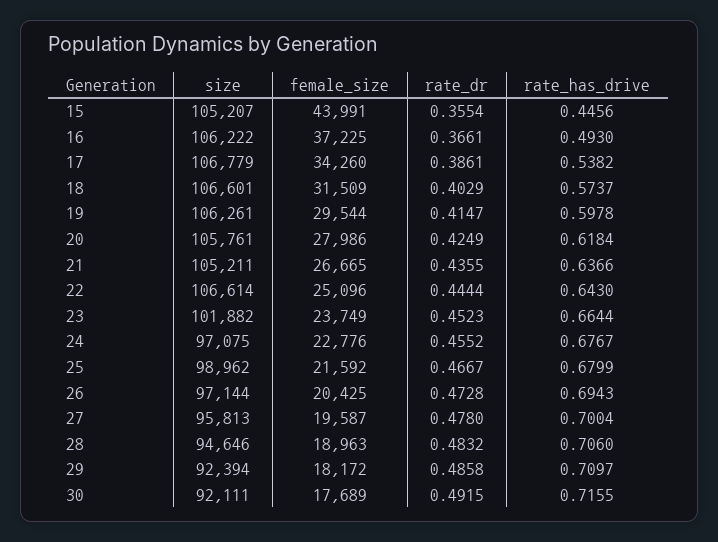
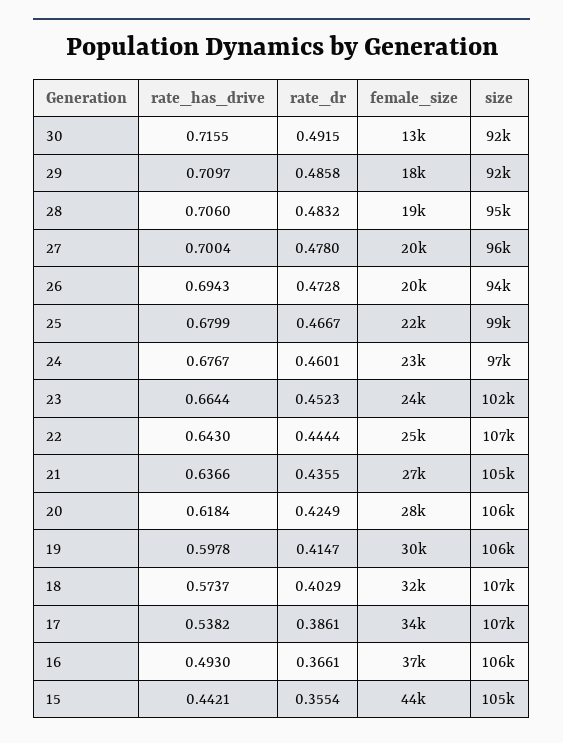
rate_has_drive, 15: 0.4456 -> 0.4421
rate_dr, 24: 0.4552 -> 0.4601
size, 26: 97144 -> 94000
female_size, 30: 17689 -> 13000

